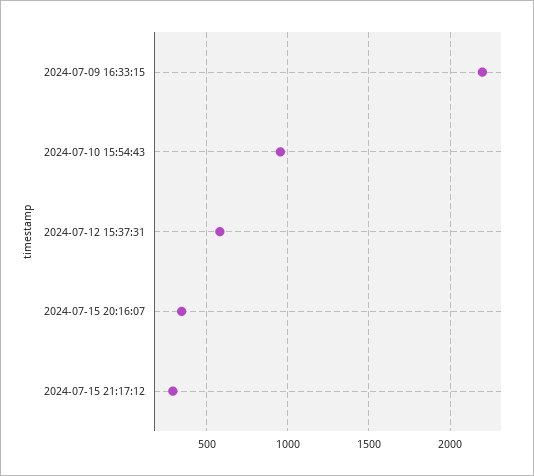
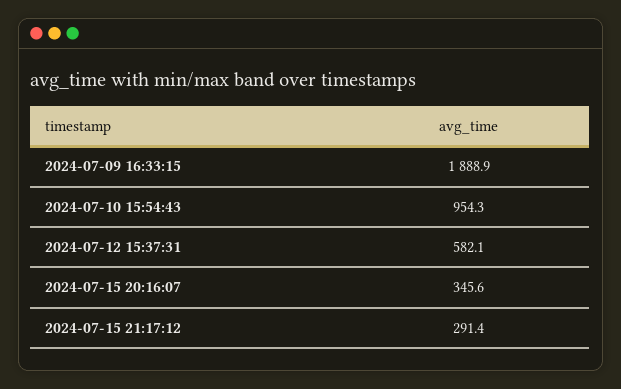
2024-07-09 16:33:15: 2200 -> 1888.9

